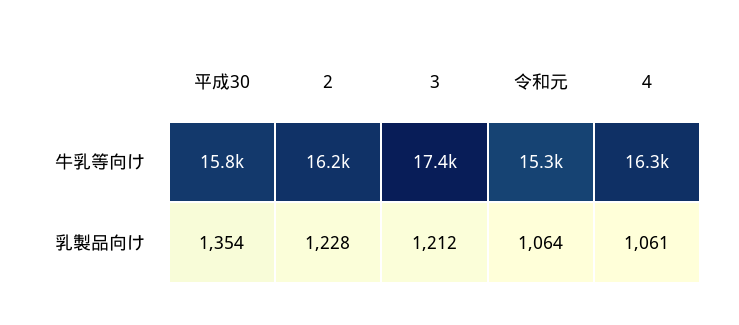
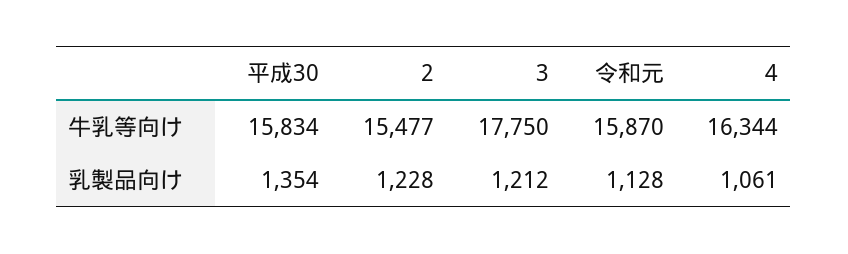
2, 牛乳等向け: 16200 -> 15477
3, 牛乳等向け: 17400 -> 17750
令和元, 牛乳等向け: 15300 -> 15870
令和元, 乳製品向け: 1064 -> 1128

